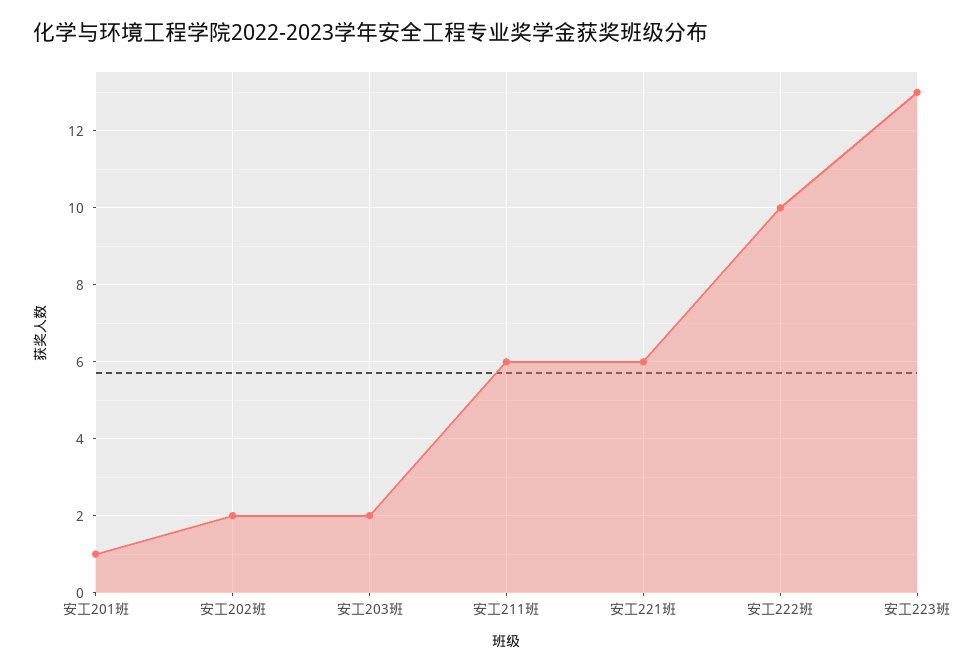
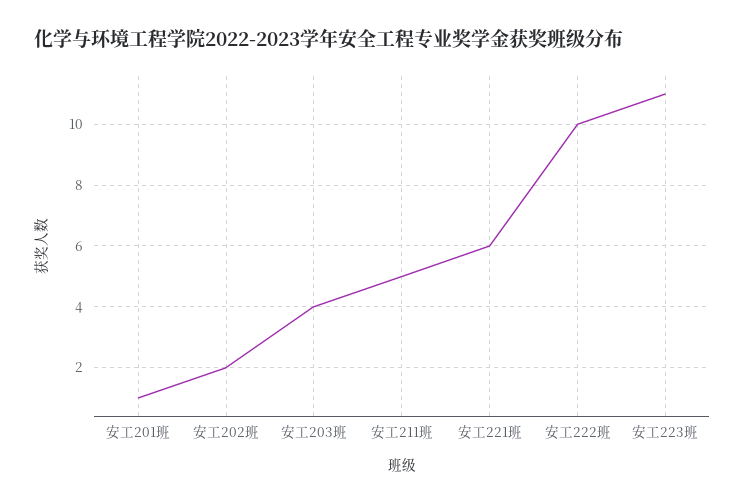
安工203班: 2 -> 4
安工211班: 6 -> 5
安工223班: 13 -> 11

